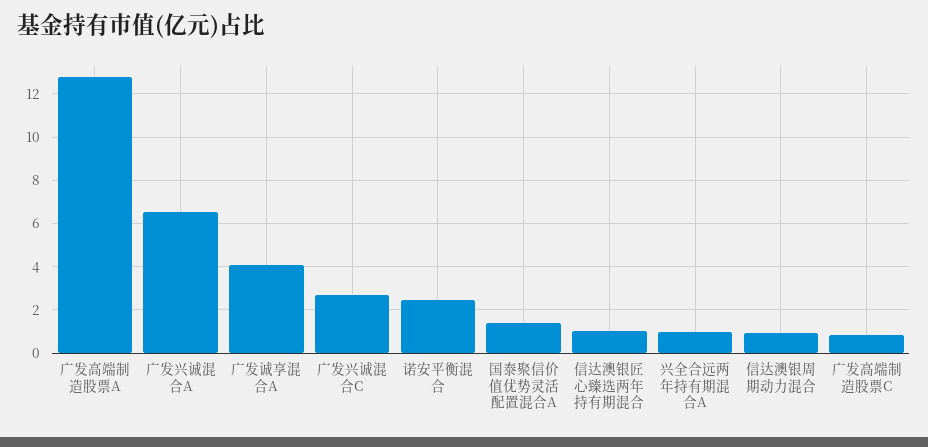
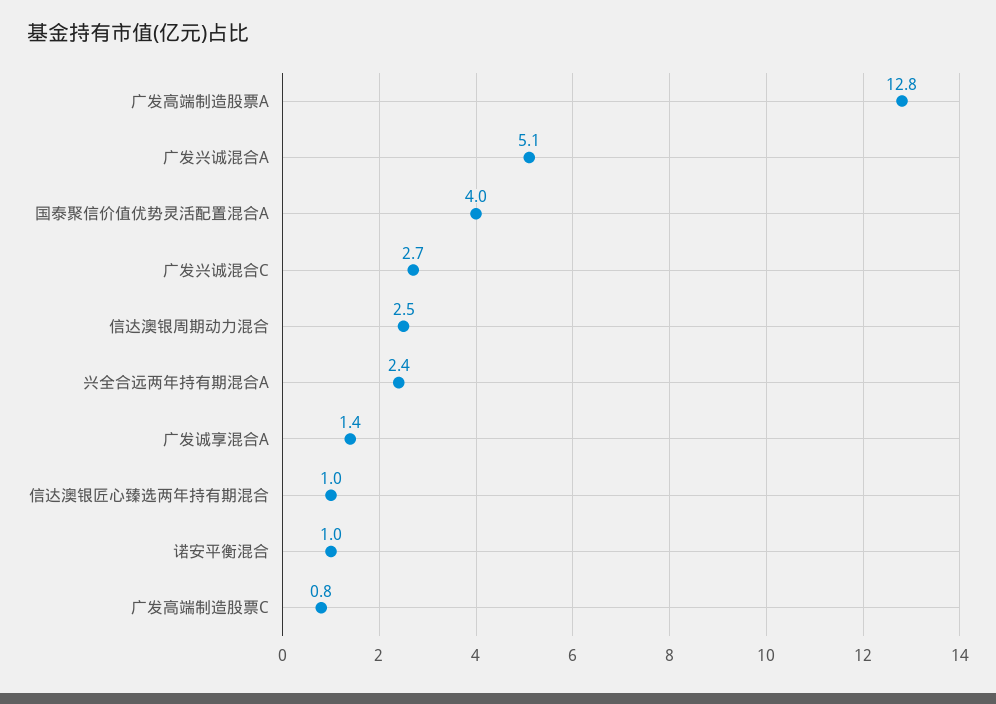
广发兴诚混合A: 6.5 -> 5.1
广发诚享混合A: 4 -> 1.4
诺安平衡混合: 2.5 -> 1
国泰聚信价值优势灵活配置混合A: 1.5 -> 4
兴全合远两年持有期混合A: 1 -> 2.4
信达澳银周期动力混合: 1 -> 2.5

